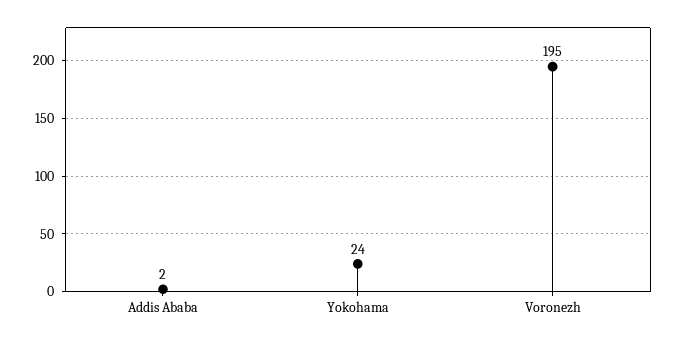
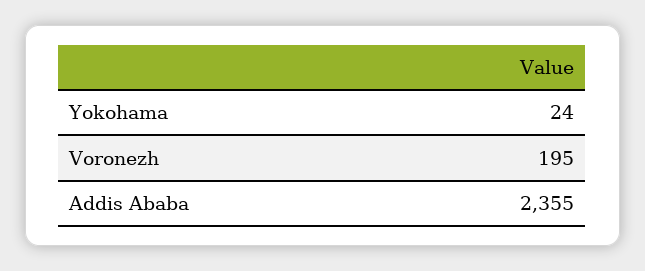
Addis Ababa: 2 -> 2355

